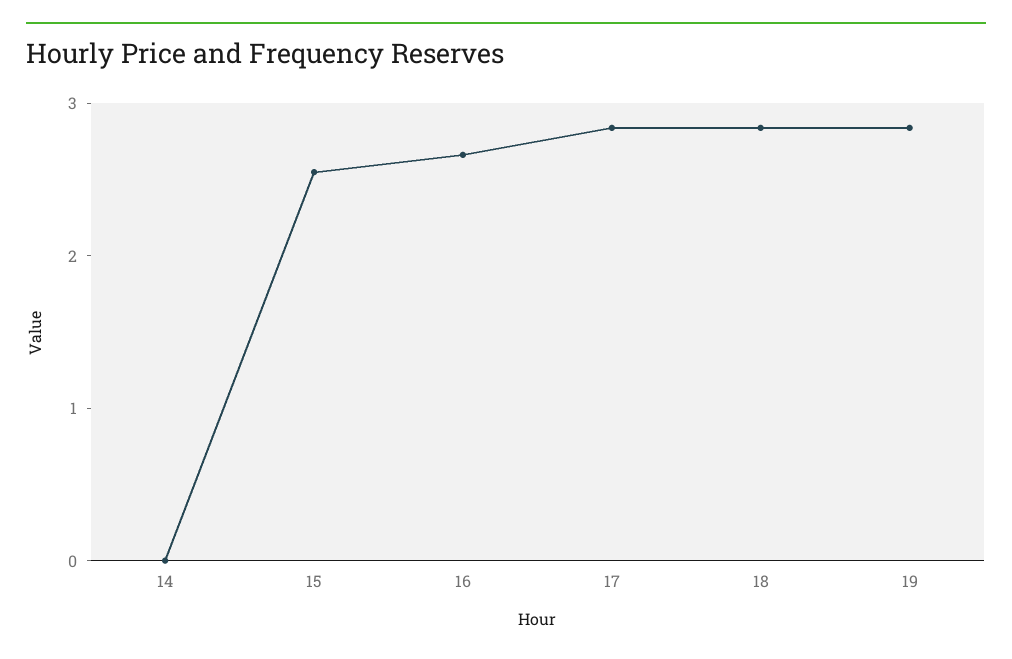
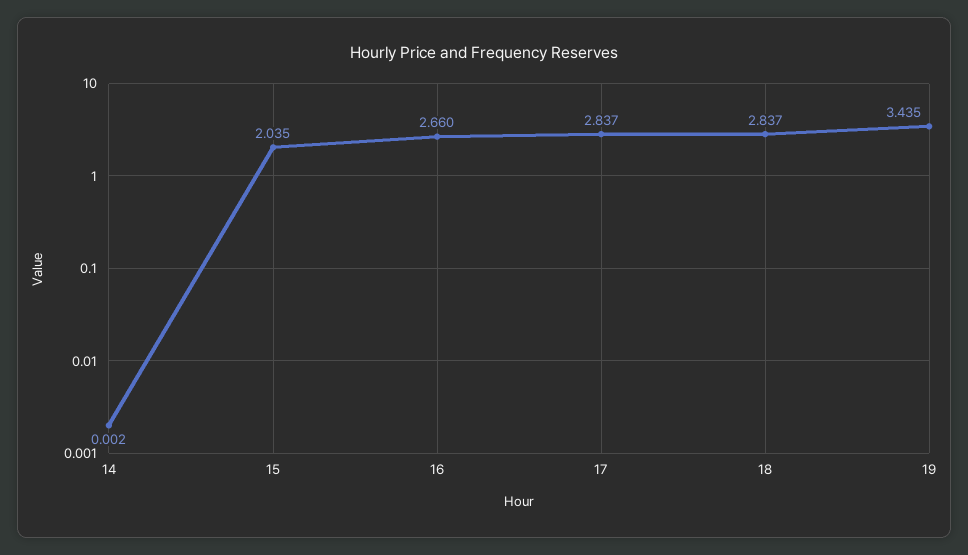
15: 2.6 -> 2.035
19: 2.8 -> 3.435

